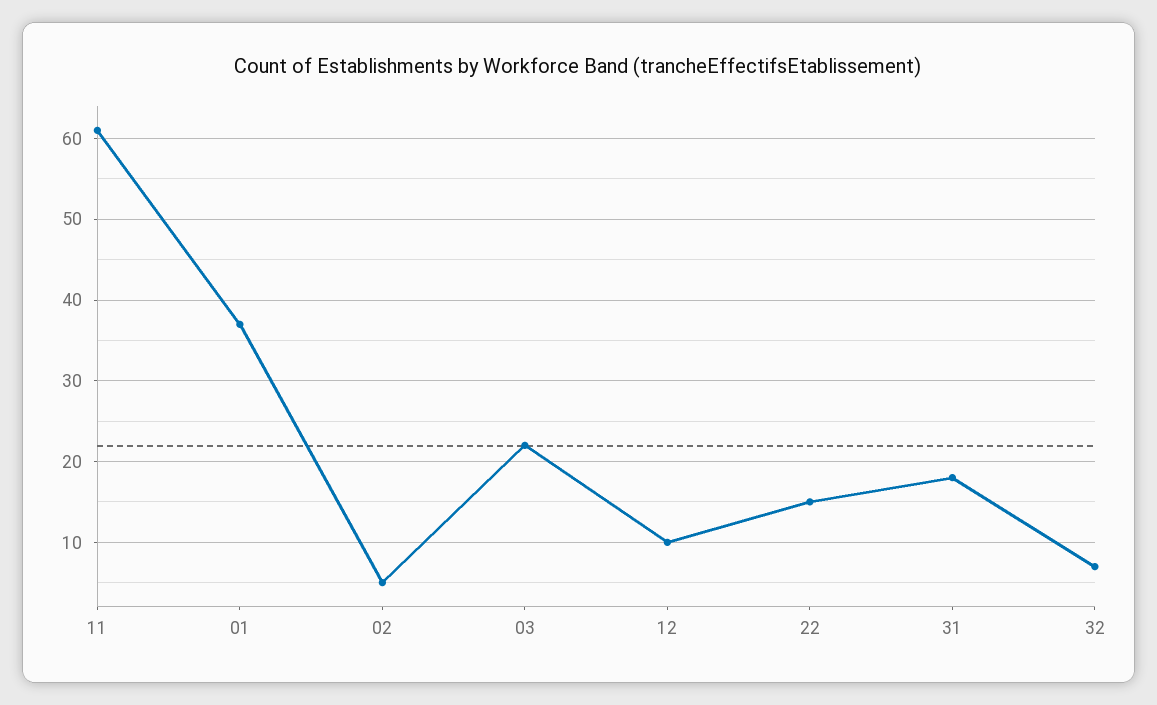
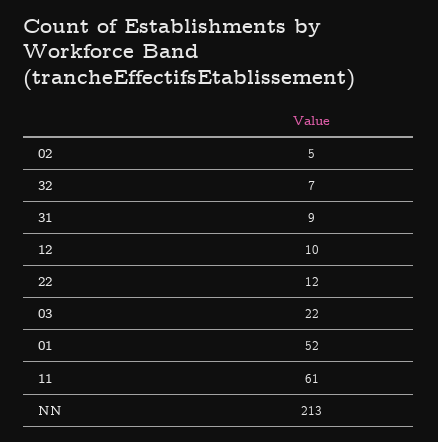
01: 37 -> 52
22: 15 -> 12
31: 18 -> 9
NN: none -> 213

